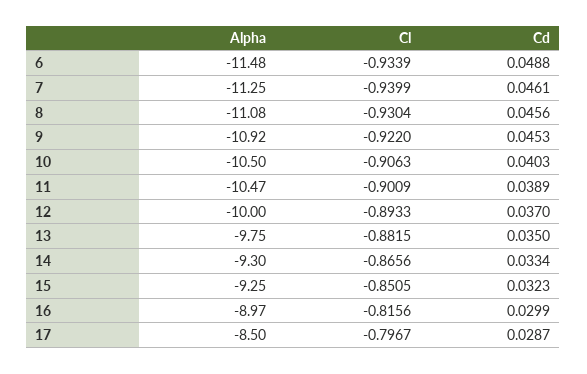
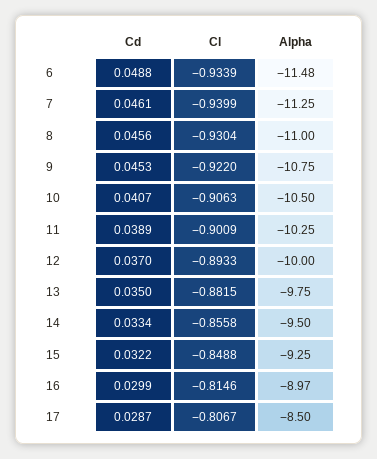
Alpha, 8: -11.08 -> -11
Alpha, 9: -10.92 -> -10.75
Cd, 10: 0.0403 -> 0.0407
Alpha, 11: -10.47 -> -10.25
Alpha, 14: -9.3 -> -9.5
Cl, 14: -0.8656 -> -0.8558
Cl, 15: -0.8505 -> -0.8488
Cd, 15: 0.0323 -> 0.0322
Cl, 16: -0.8156 -> -0.8146
Cl, 17: -0.7967 -> -0.8067

